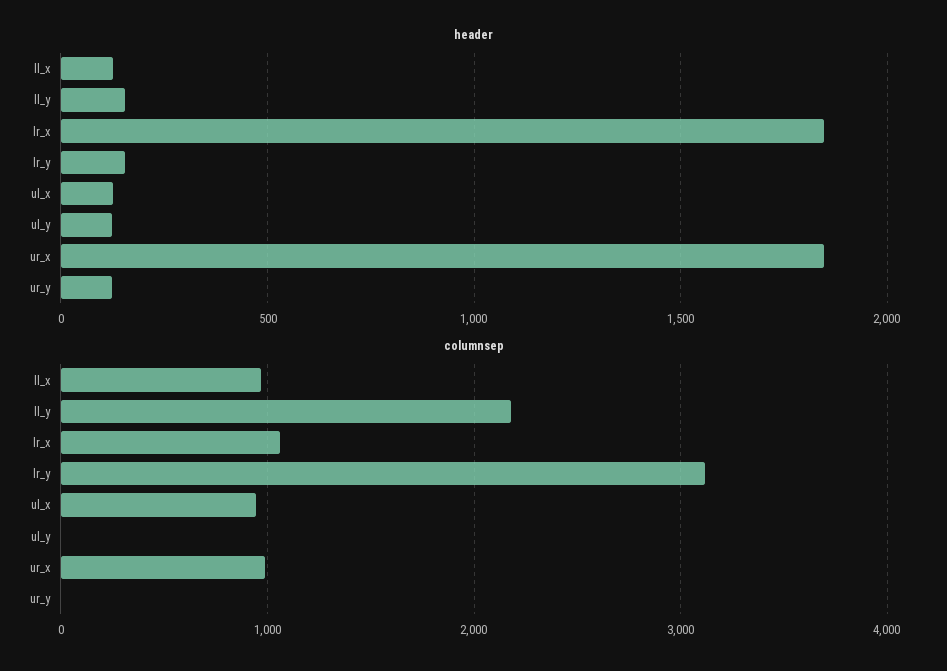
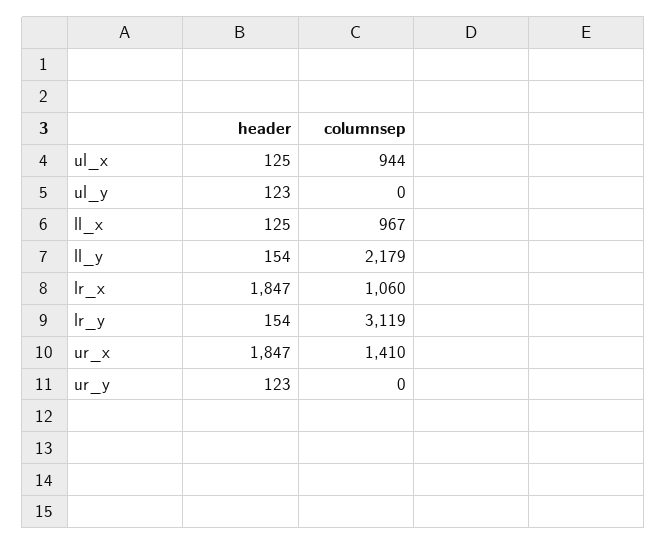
columnsep, ur_x: 1000 -> 1410

